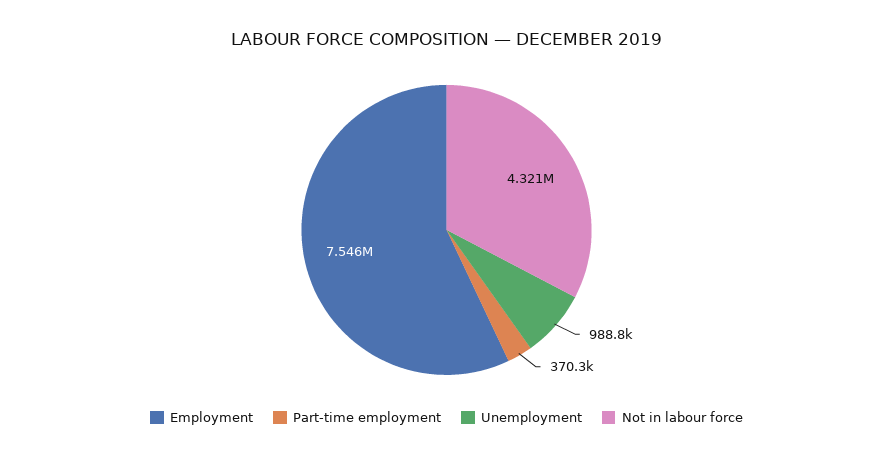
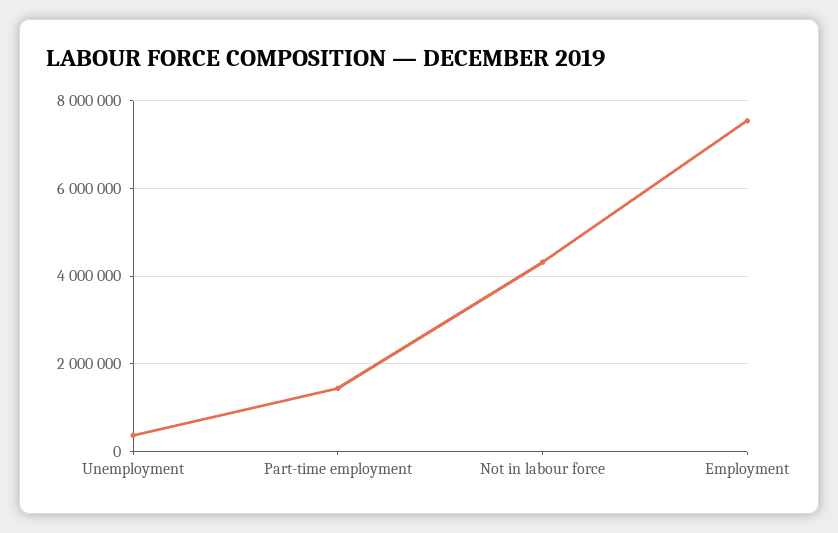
Part-time employment: 370300 -> 1400000
Unemployment: 988800 -> 400000

